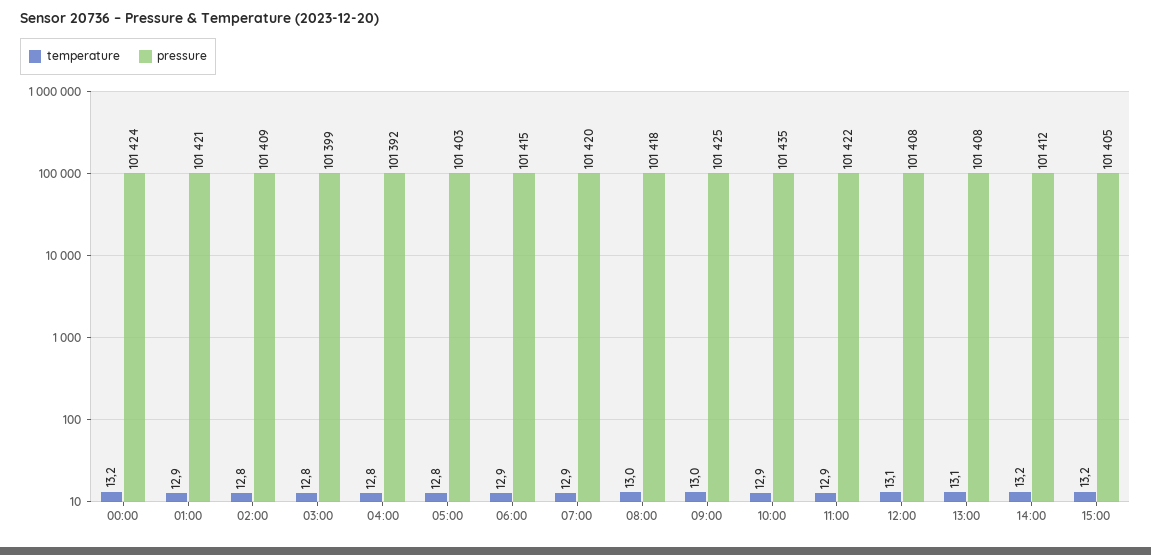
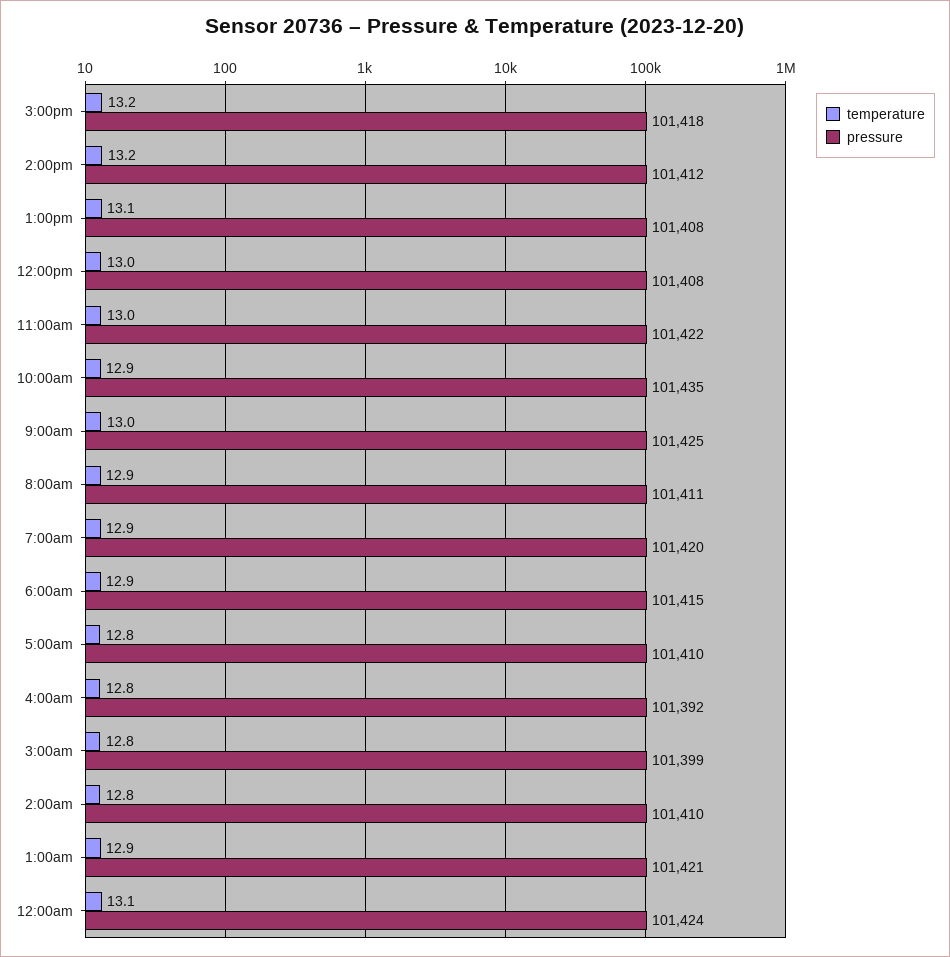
temperature, 00:00: 13.2 -> 13.1
pressure, 02:00: 101409 -> 101410
pressure, 05:00: 101403 -> 101410
temperature, 08:00: 13 -> 12.9
pressure, 08:00: 101418 -> 101411
temperature, 11:00: 12.9 -> 13
temperature, 12:00: 13.1 -> 13
pressure, 15:00: 101405 -> 101418

